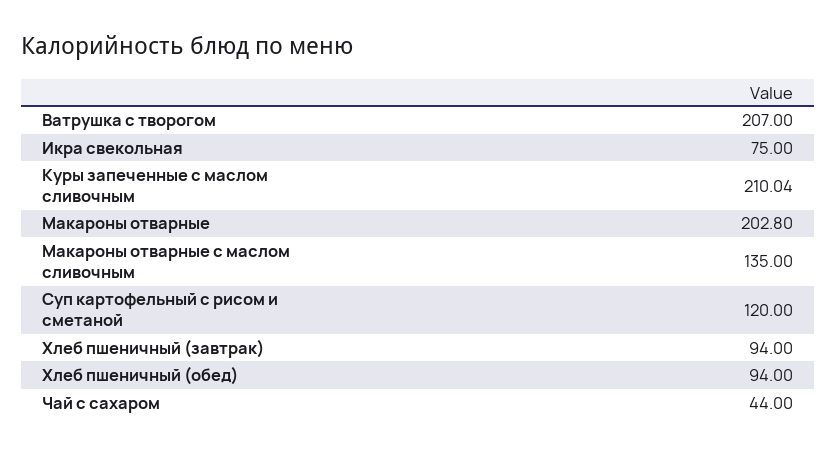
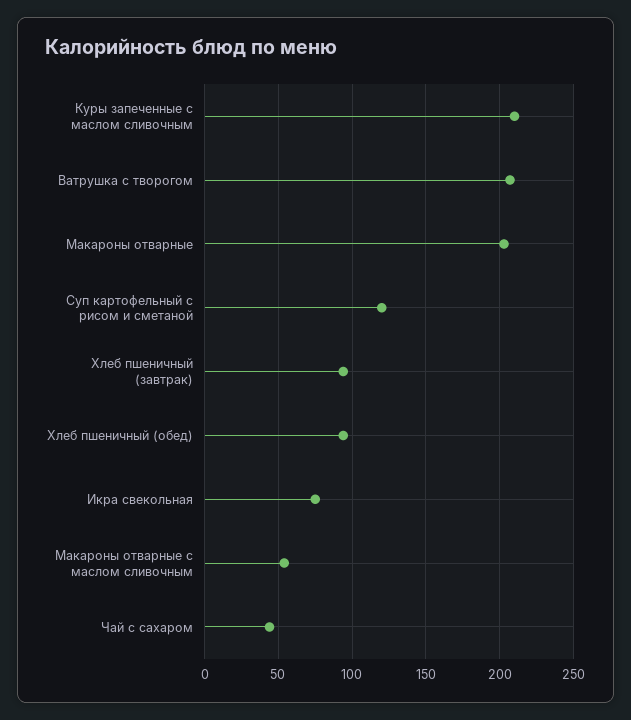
Макароны отварные с маслом сливочным: 135 -> 55

